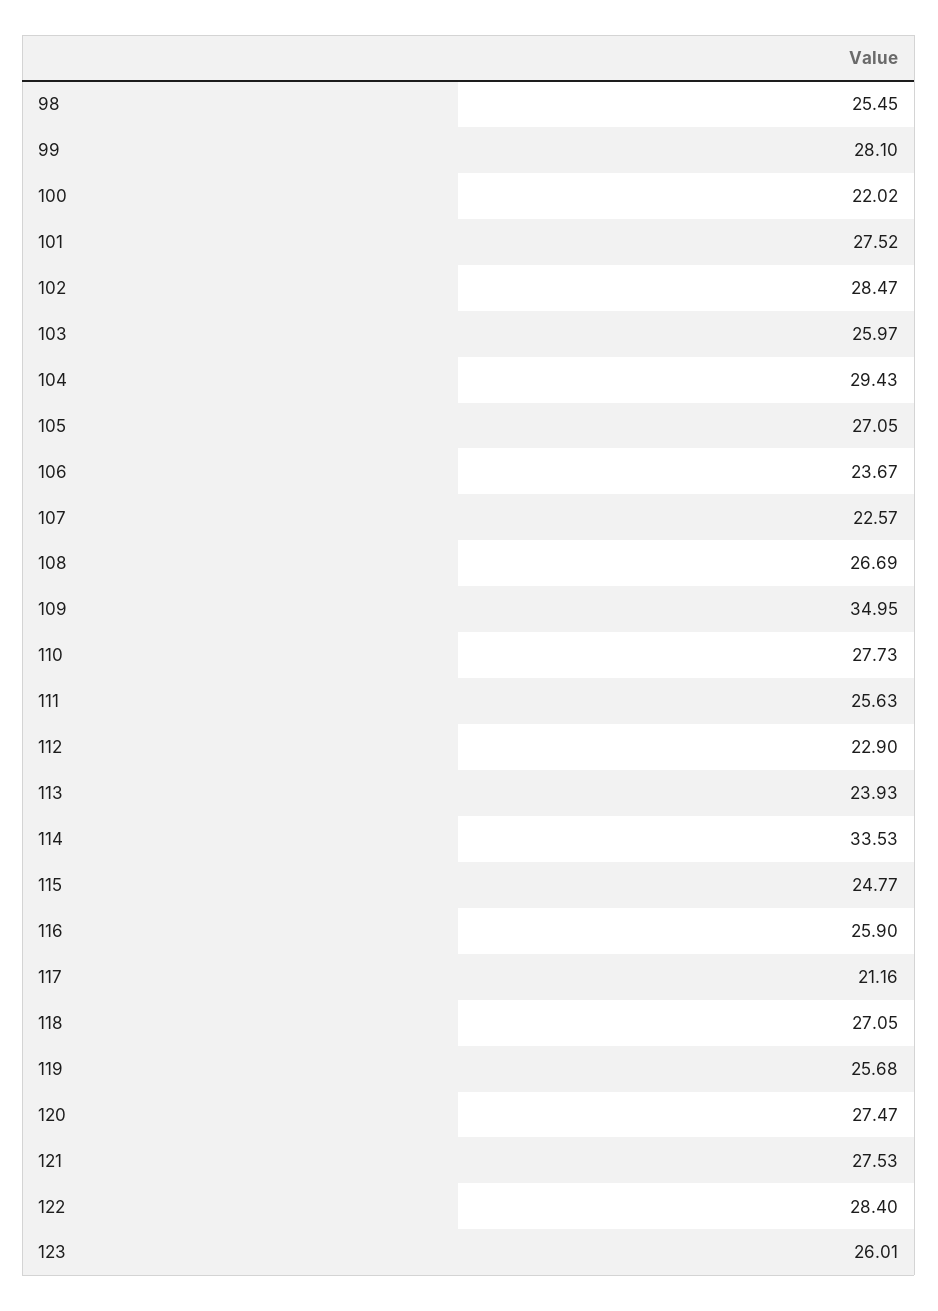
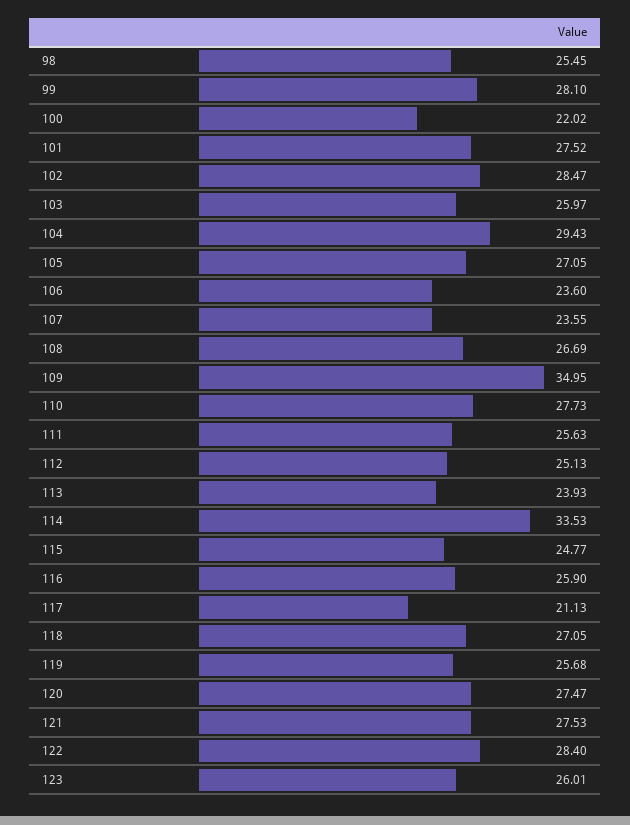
106: 23.67 -> 23.6
107: 22.57 -> 23.55
112: 22.9 -> 25.13
117: 21.16 -> 21.13

